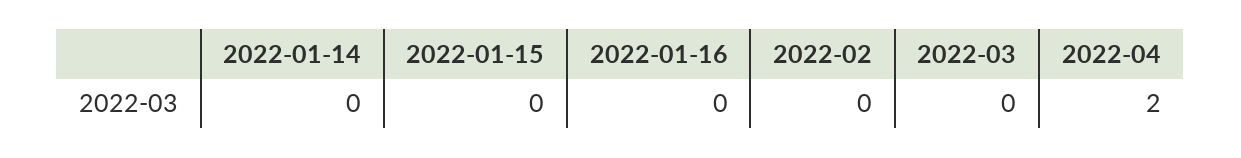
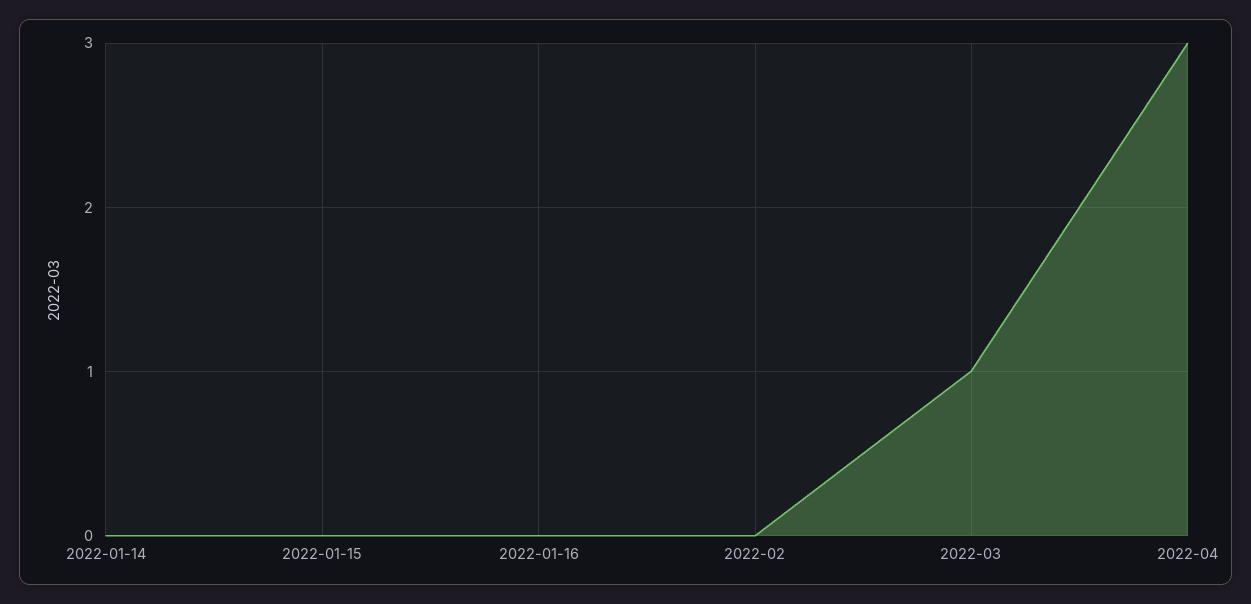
2022-03: 0 -> 1
2022-04: 2 -> 3

